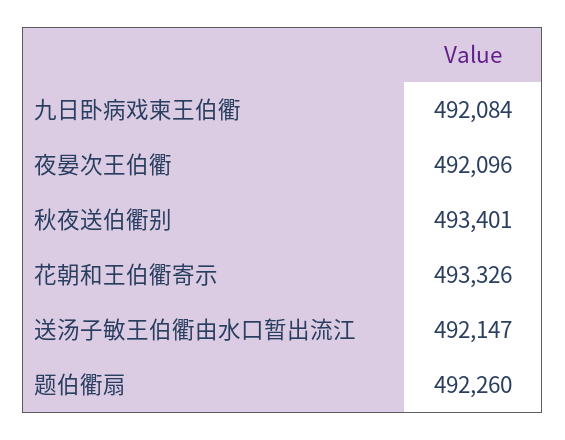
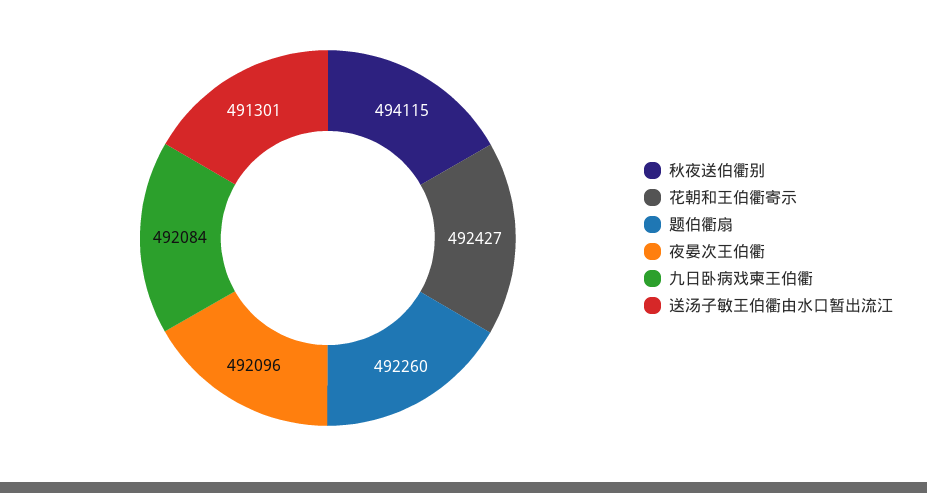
秋夜送伯衢别: 493401 -> 494115
花朝和王伯衢寄示: 493326 -> 492427
送汤子敏王伯衢由水口暂出流江: 492147 -> 491301

